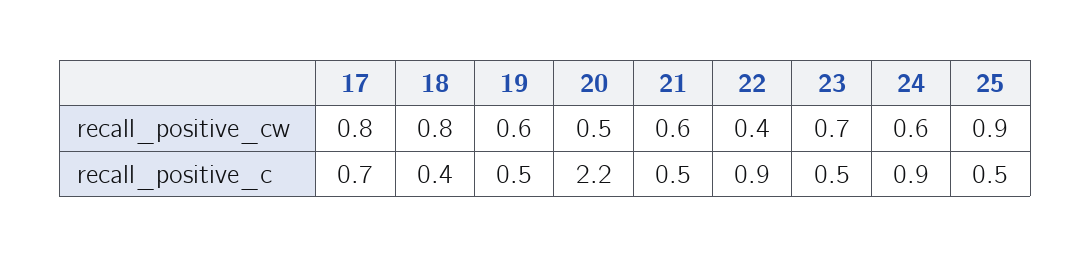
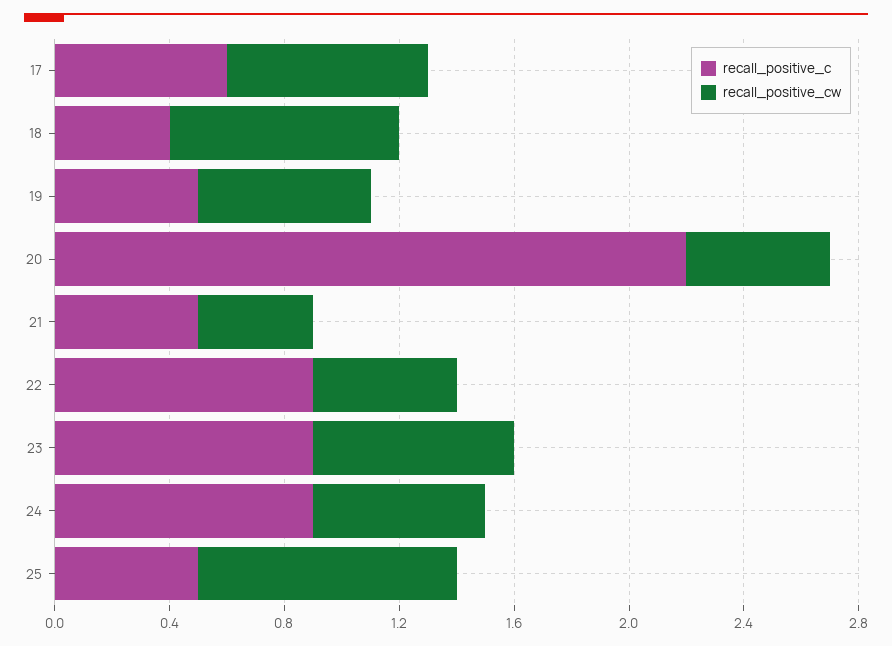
recall_positive_cw, 17: 0.8 -> 0.7
recall_positive_cw, 21: 0.6 -> 0.4
recall_positive_cw, 22: 0.4 -> 0.5
recall_positive_c, 17: 0.7 -> 0.6
recall_positive_c, 23: 0.5 -> 0.9

